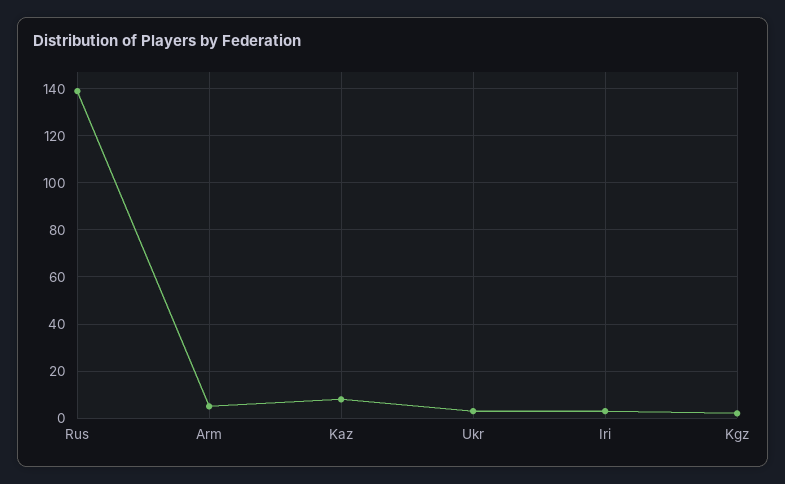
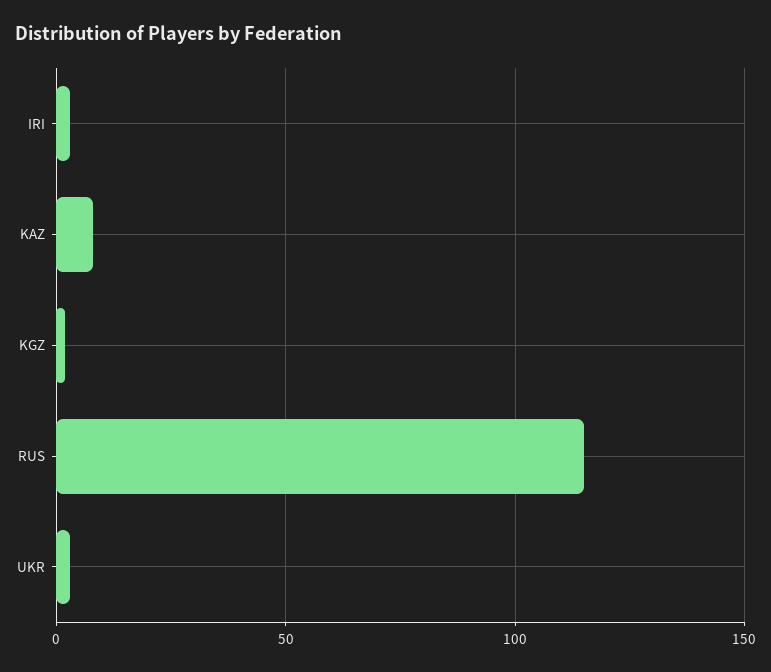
Rus: 140 -> 115
Arm: 5 -> none

